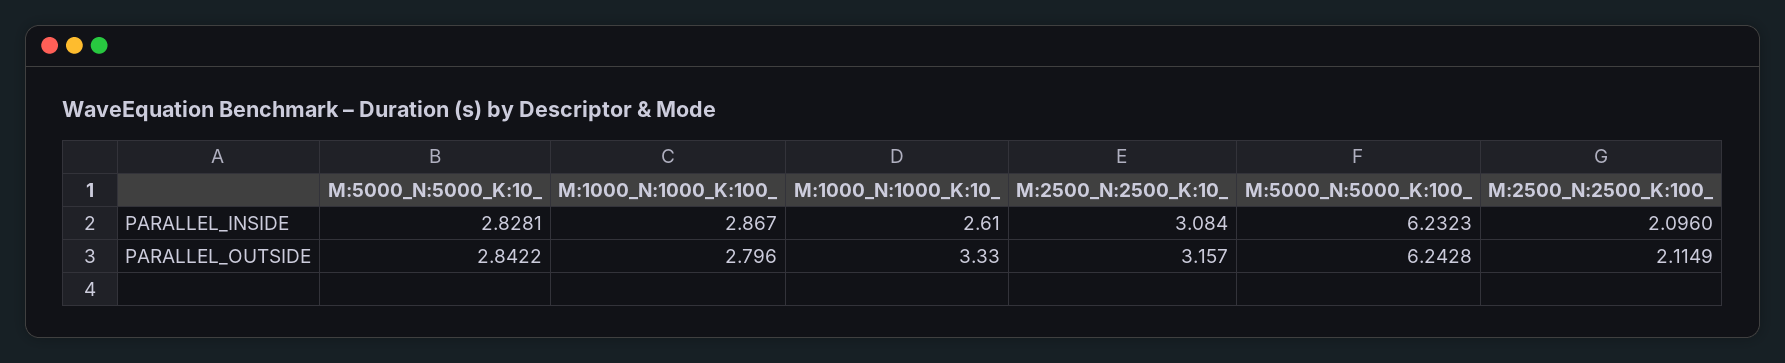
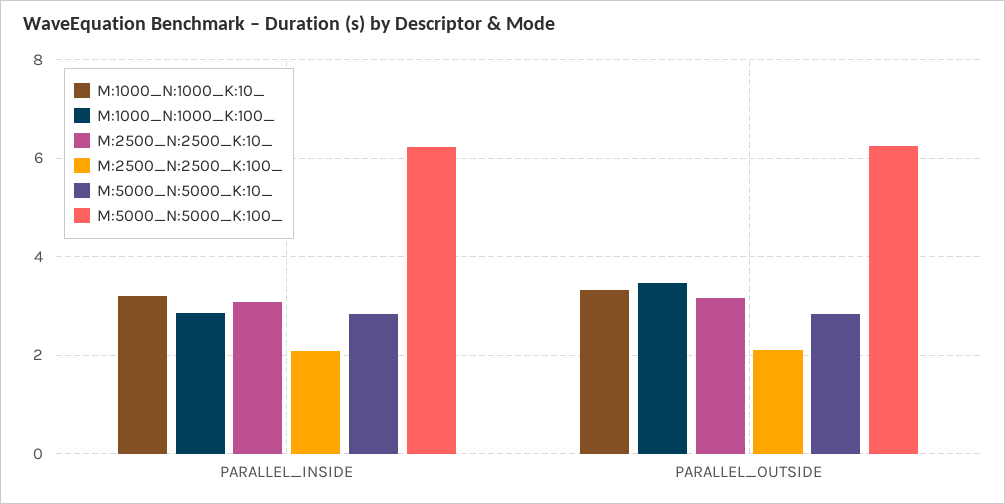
M:1000_N:1000_K:10_, PARALLEL_INSIDE: 2.61 -> 3.2
M:1000_N:1000_K:100_, PARALLEL_OUTSIDE: 2.796 -> 3.4

